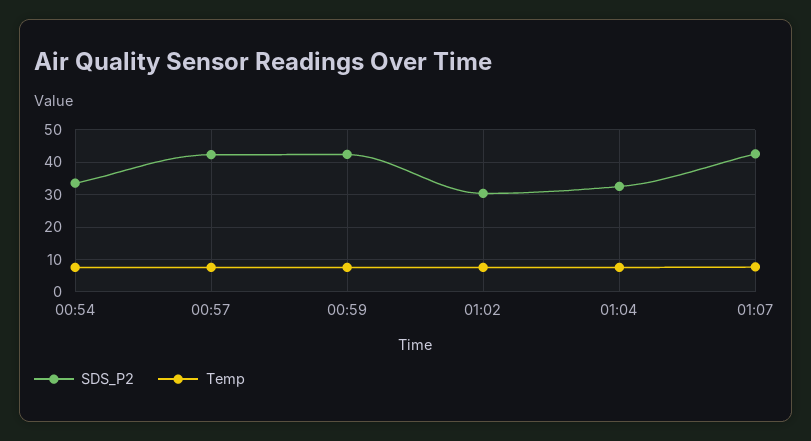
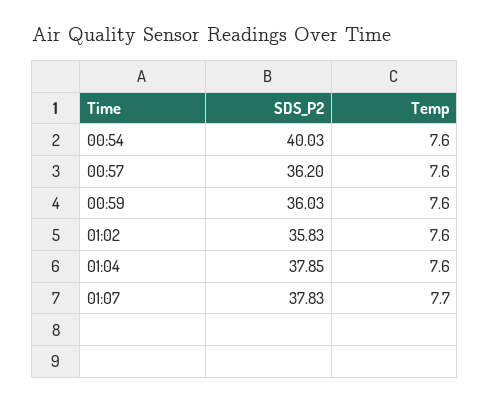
SDS_P2, 00:54: 34 -> 40.03
SDS_P2, 00:57: 42 -> 36.2
SDS_P2, 00:59: 42 -> 36.03
SDS_P2, 01:02: 30 -> 35.83
SDS_P2, 01:04: 32 -> 37.85
SDS_P2, 01:07: 42 -> 37.83

